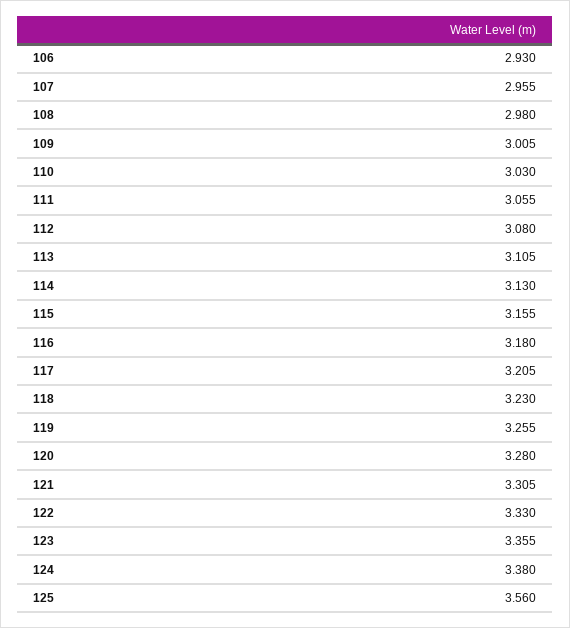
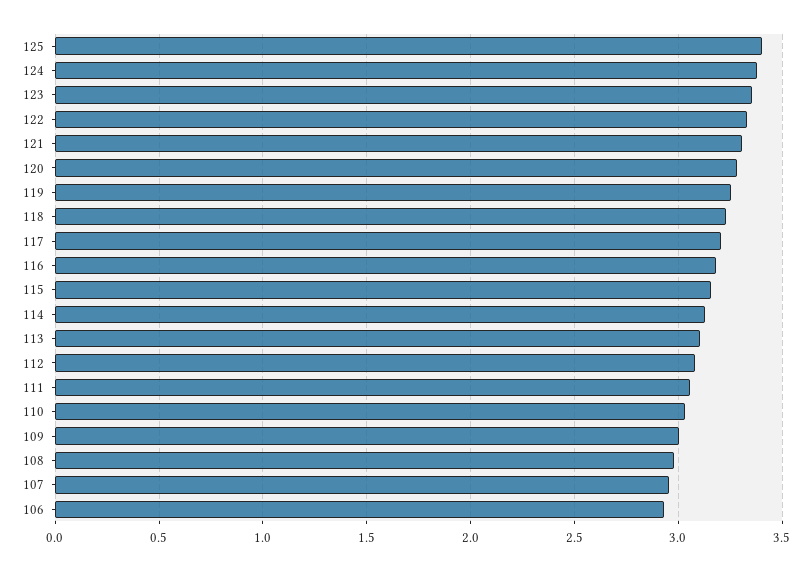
125: 3.56 -> 3.4

